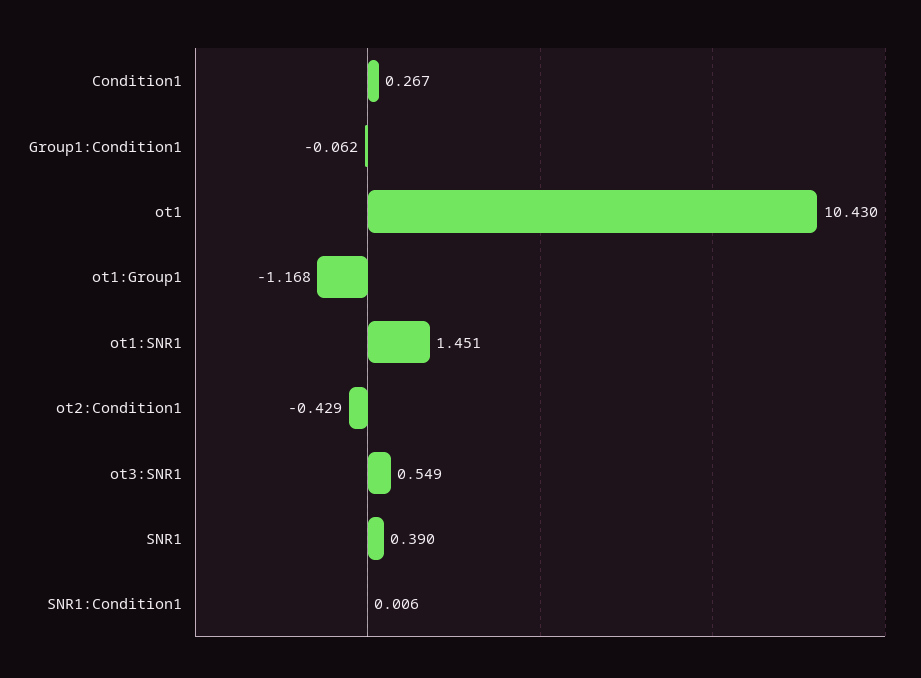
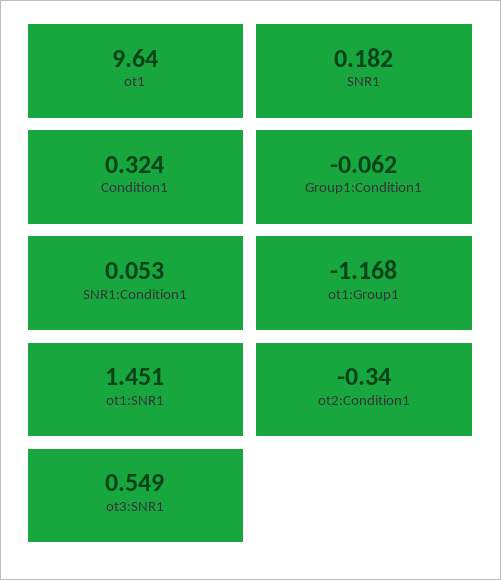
Condition1: 0.267 -> 0.324
ot1: 10.43 -> 9.64
ot2:Condition1: -0.429 -> -0.34
SNR1: 0.39 -> 0.182
SNR1:Condition1: 0.006 -> 0.053

